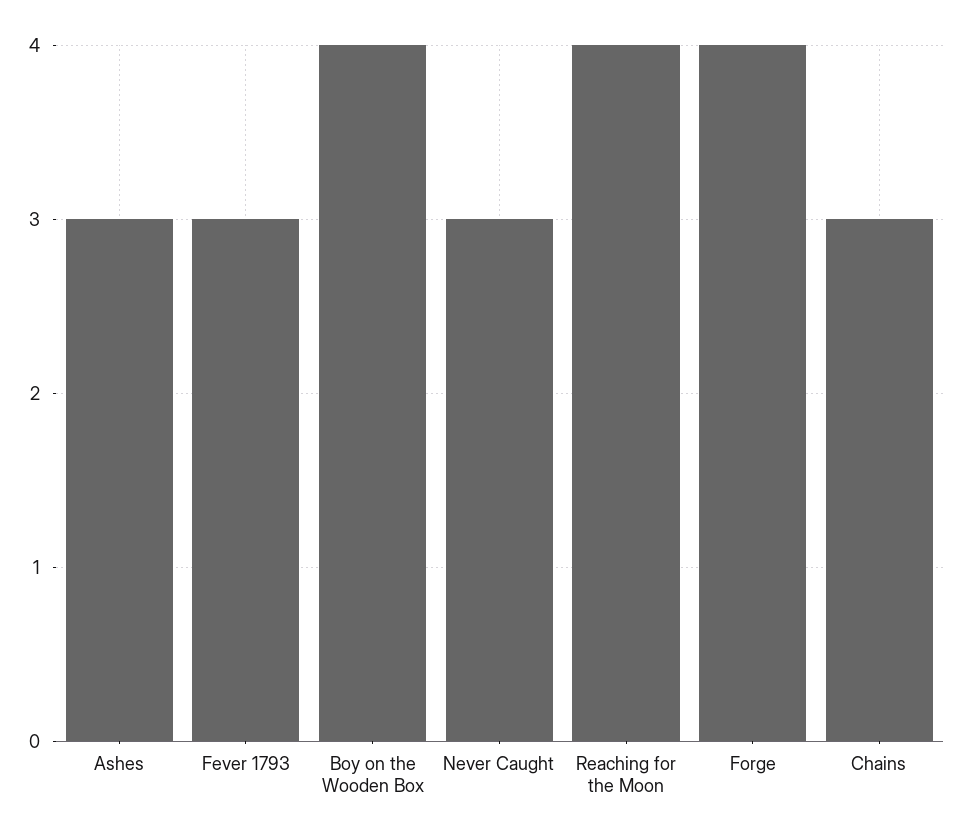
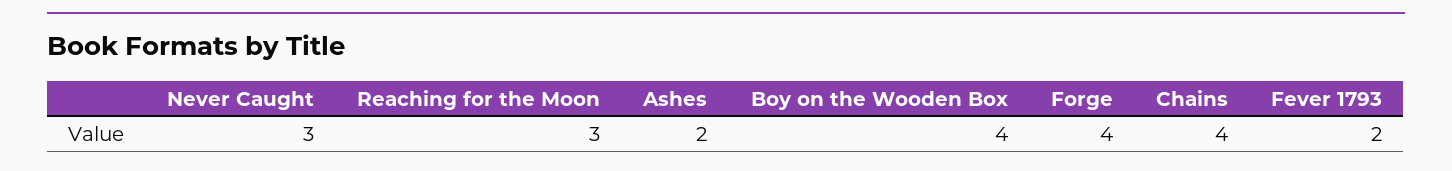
Ashes: 3 -> 2
Fever 1793: 3 -> 2
Reaching for the Moon: 4 -> 3
Chains: 3 -> 4

